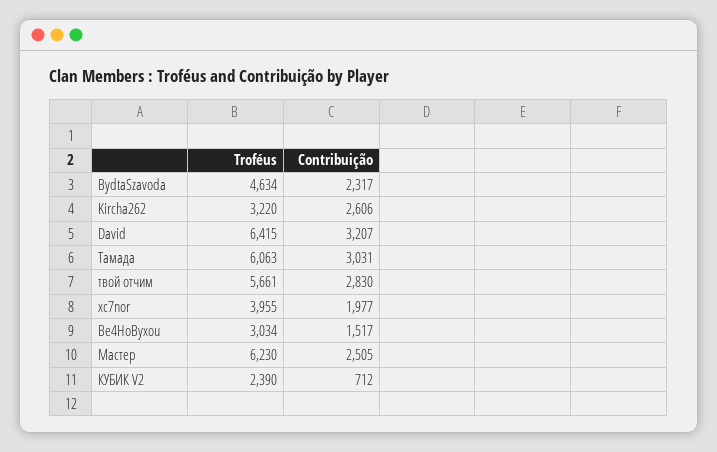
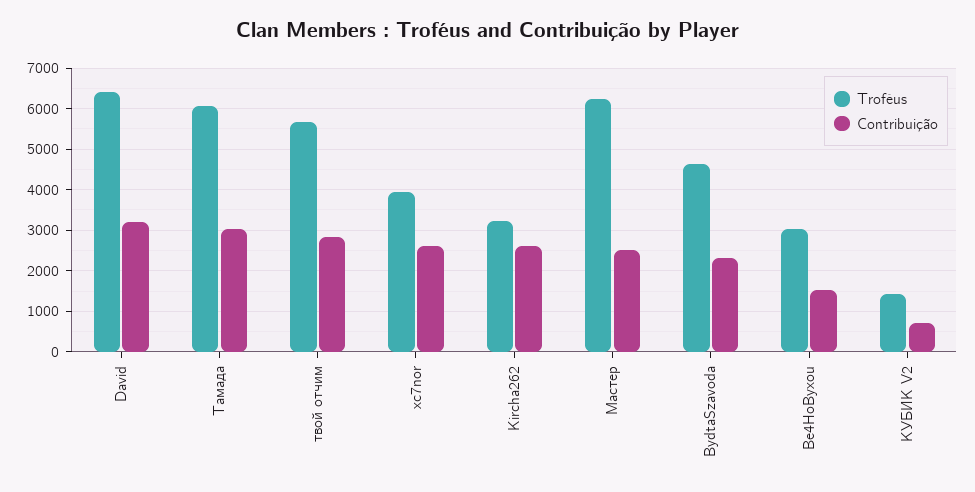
Contribuição, xc7nor: 1977 -> 2600
Troféus, КУБИК V2: 2390 -> 1400

